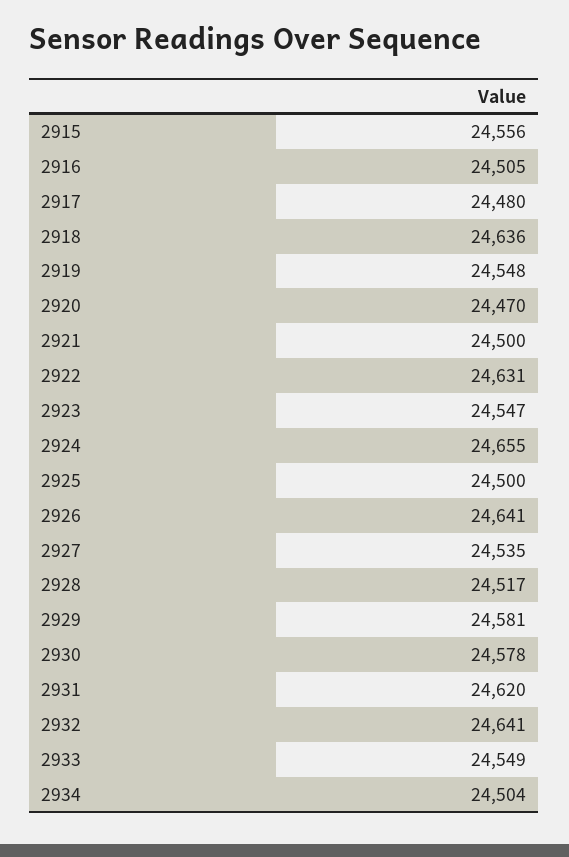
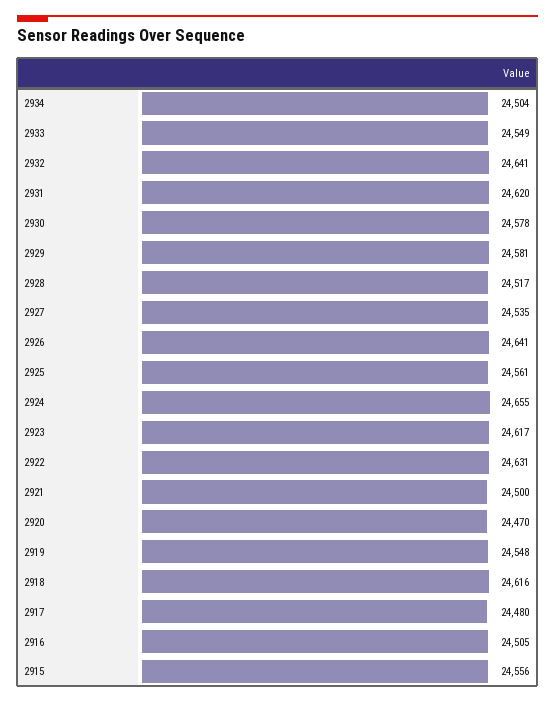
2918: 24636 -> 24616
2923: 24547 -> 24617
2925: 24500 -> 24561

